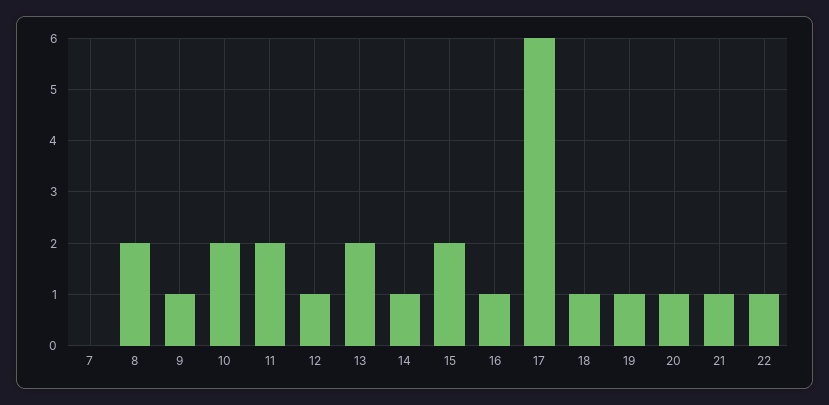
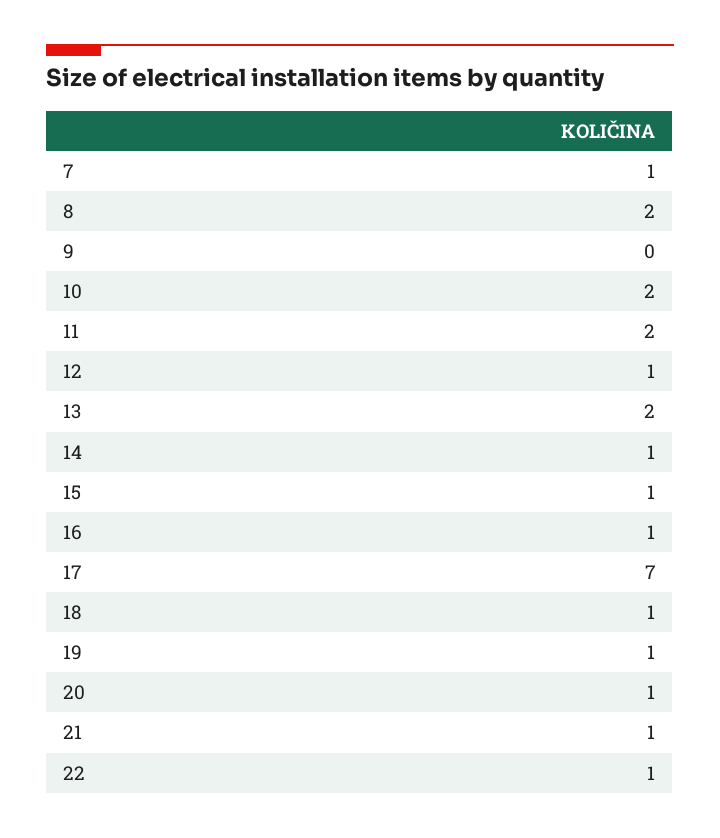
7: 0 -> 1
9: 1 -> 0
15: 2 -> 1
17: 6 -> 7

